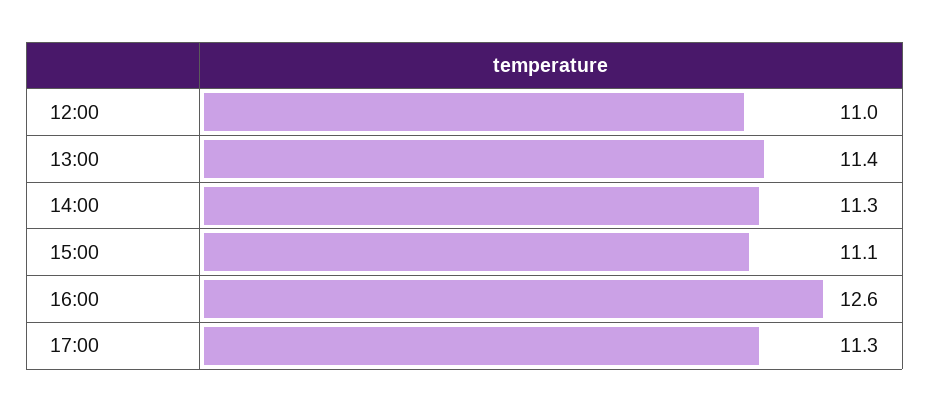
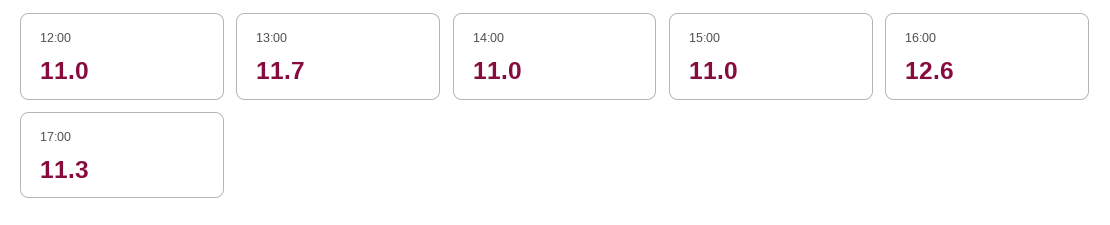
13:00: 11.4 -> 11.7
14:00: 11.3 -> 11
15:00: 11.1 -> 11

